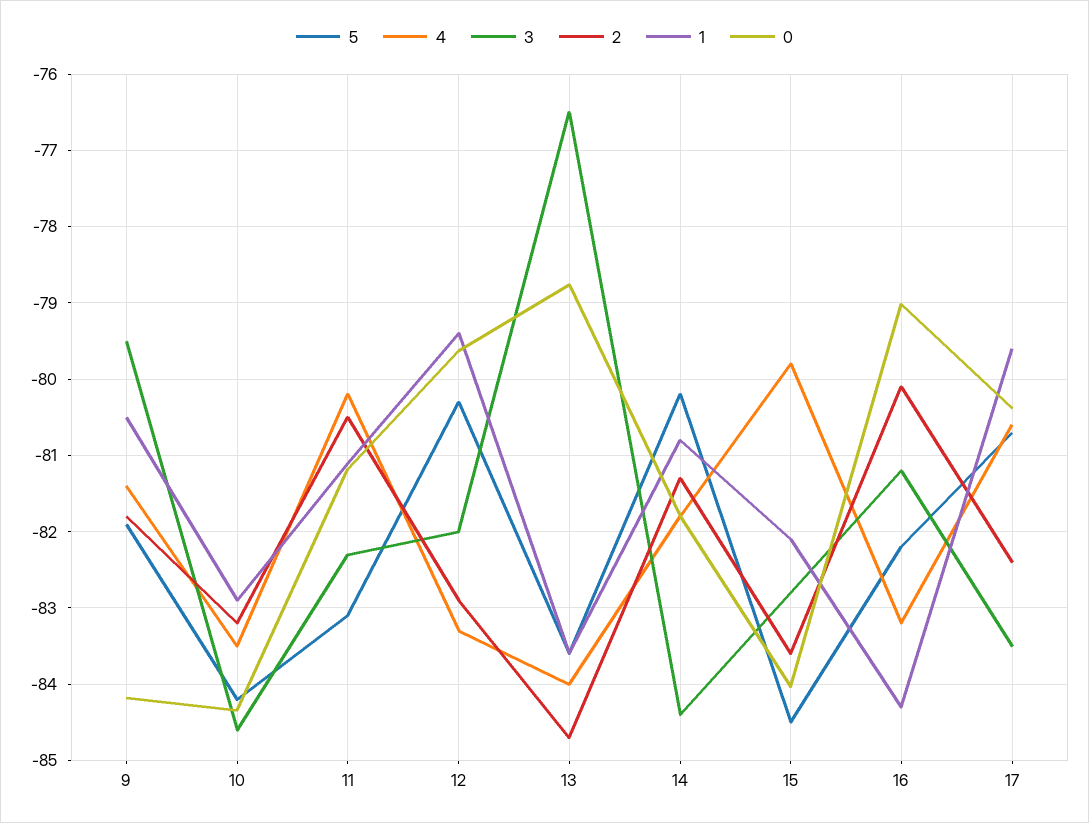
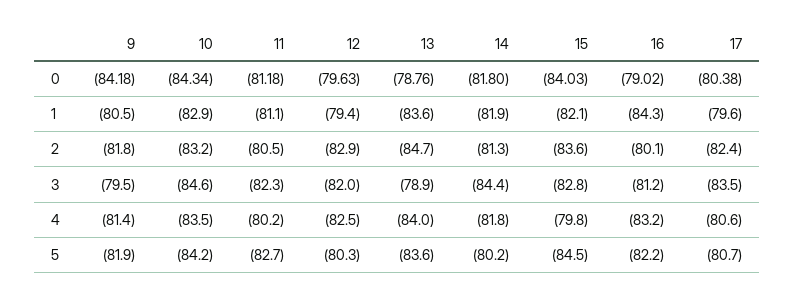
5, 11: -83.1 -> -82.7
4, 12: -83.3 -> -82.5
3, 13: -76.5 -> -78.9
1, 14: -80.8 -> -81.9

